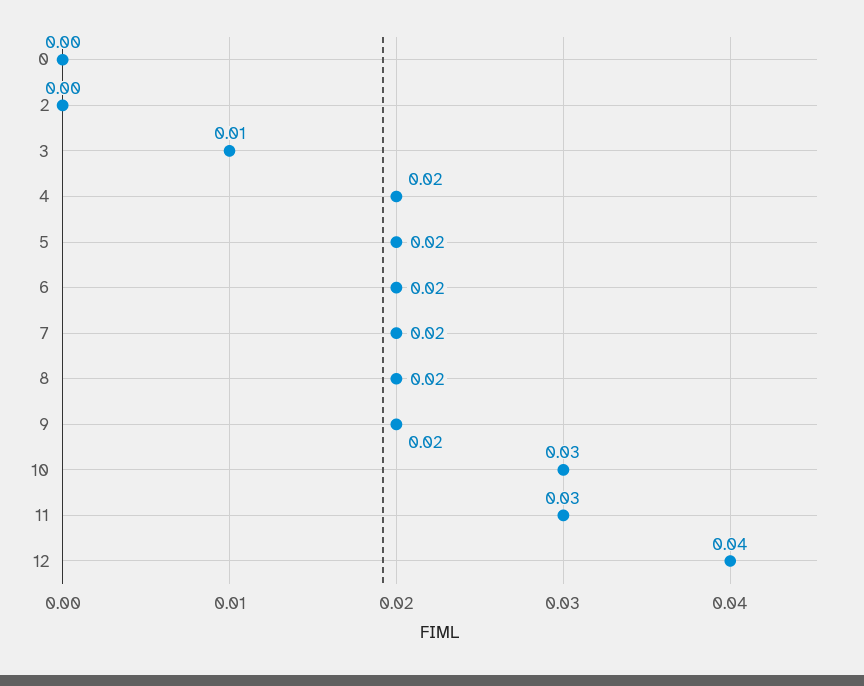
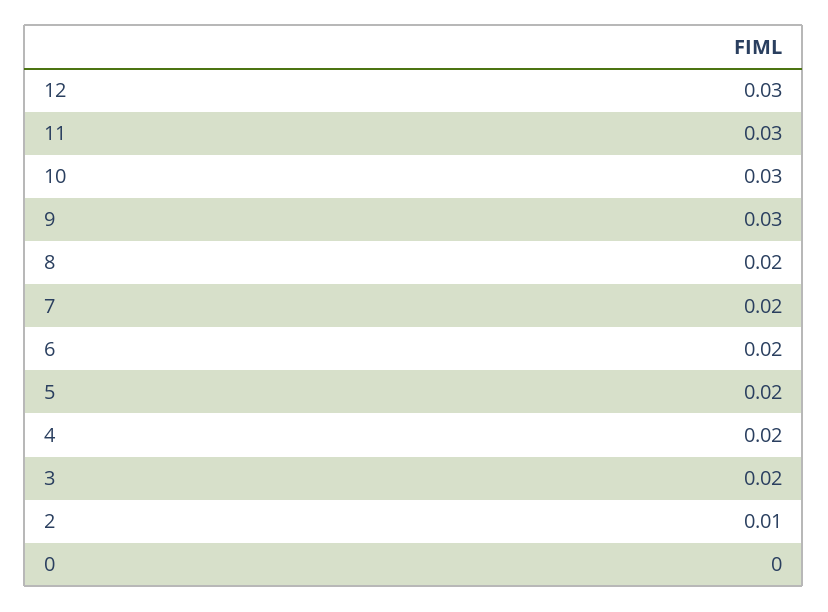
2: 0 -> 0.01
3: 0.01 -> 0.02
9: 0.02 -> 0.03
12: 0.04 -> 0.03

